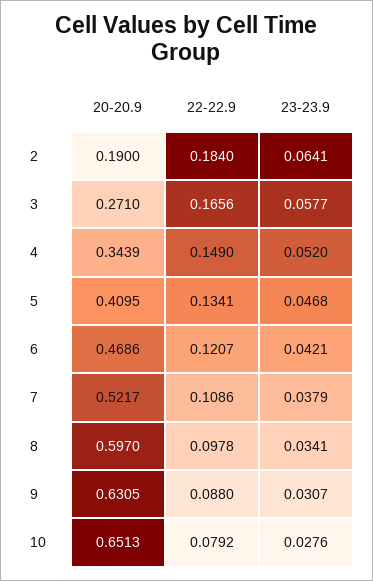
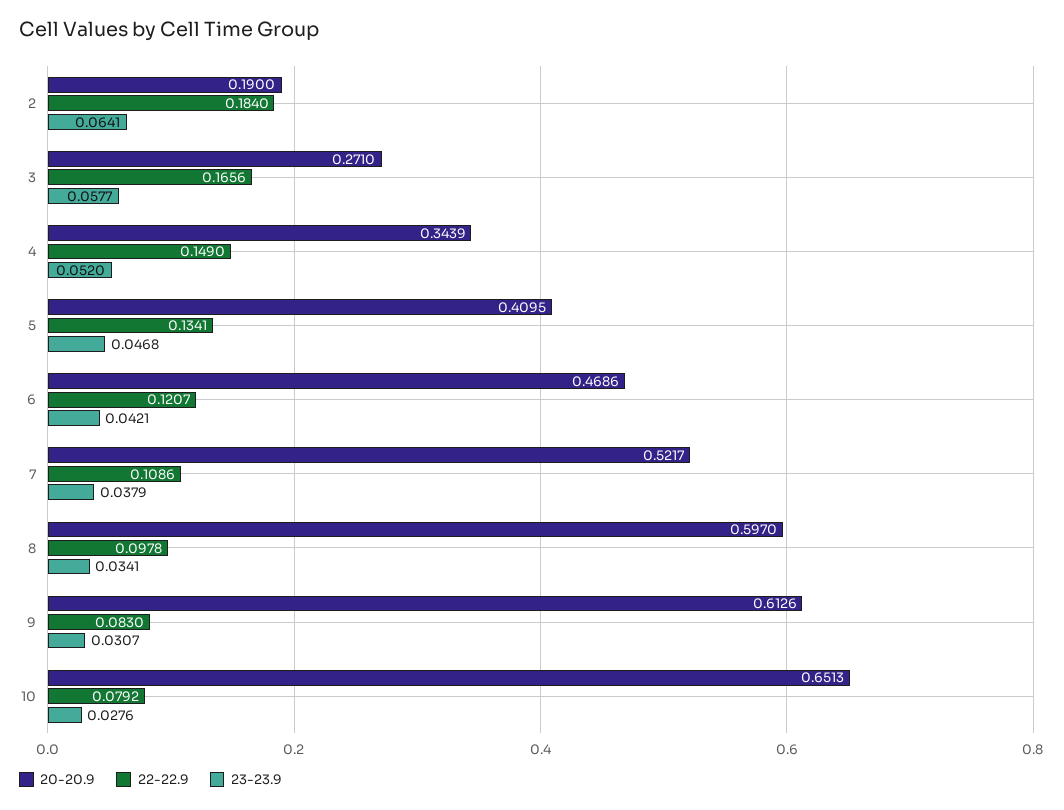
20-20.9, 9: 0.6305 -> 0.6126
22-22.9, 9: 0.088 -> 0.083

